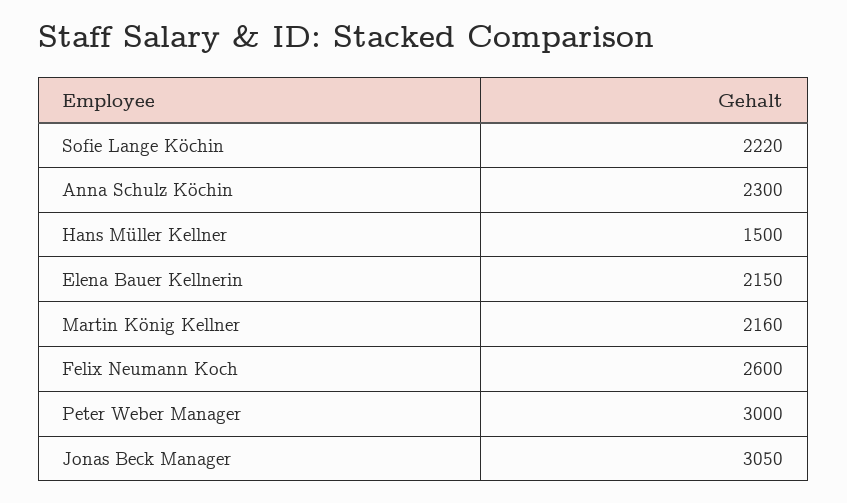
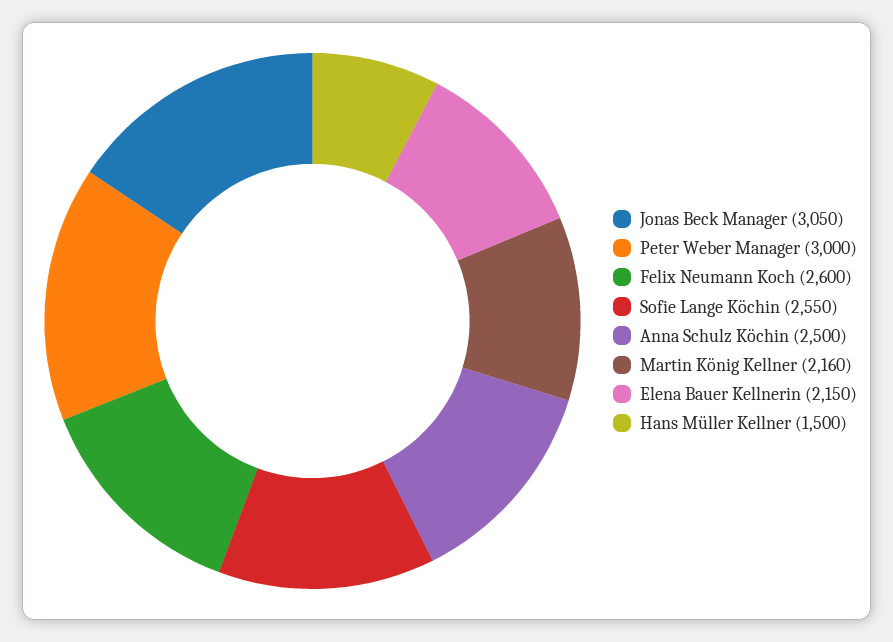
Sofie Lange Köchin: 2220 -> 2550
Anna Schulz Köchin: 2300 -> 2500

